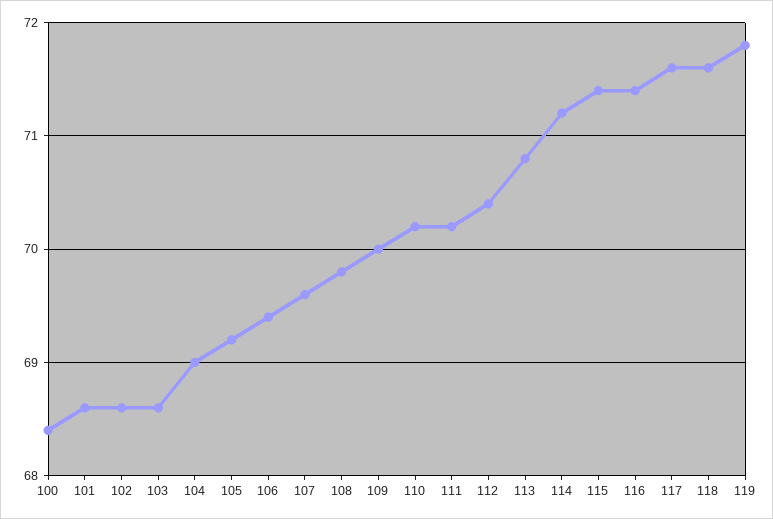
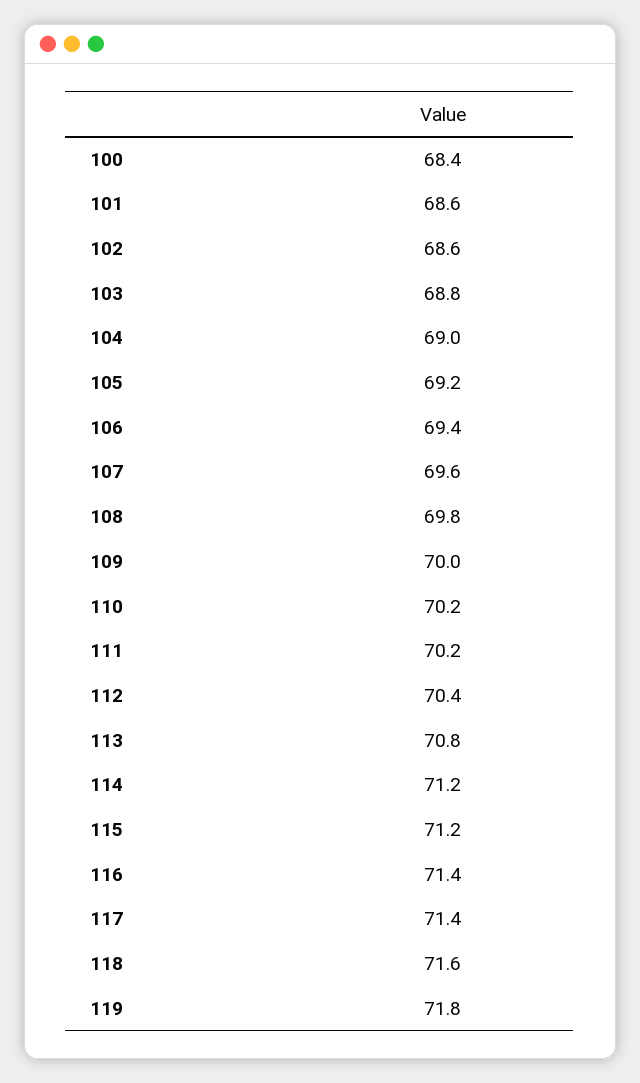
103: 68.6 -> 68.8
115: 71.4 -> 71.2
117: 71.6 -> 71.4

